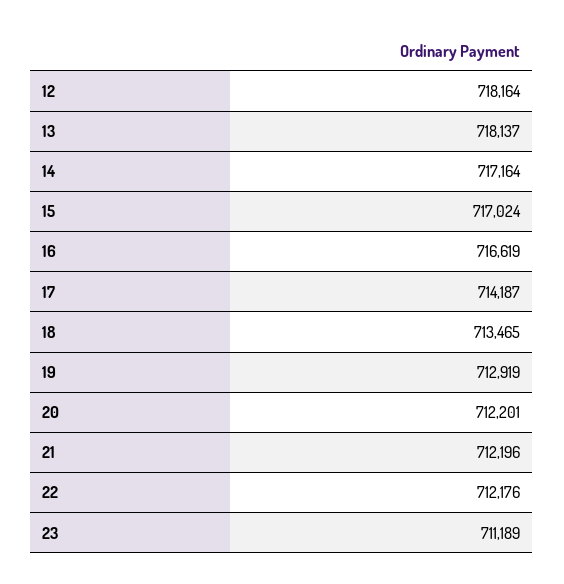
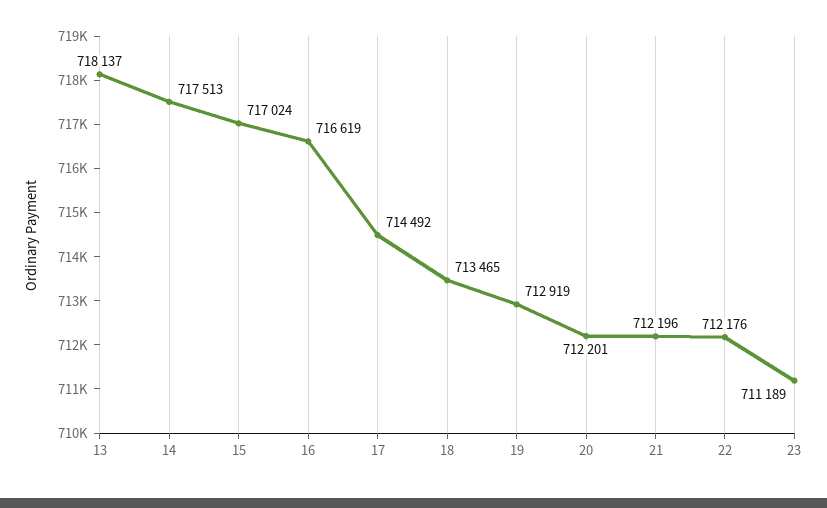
12: 718164 -> none
14: 717164 -> 717513
17: 714187 -> 714492

